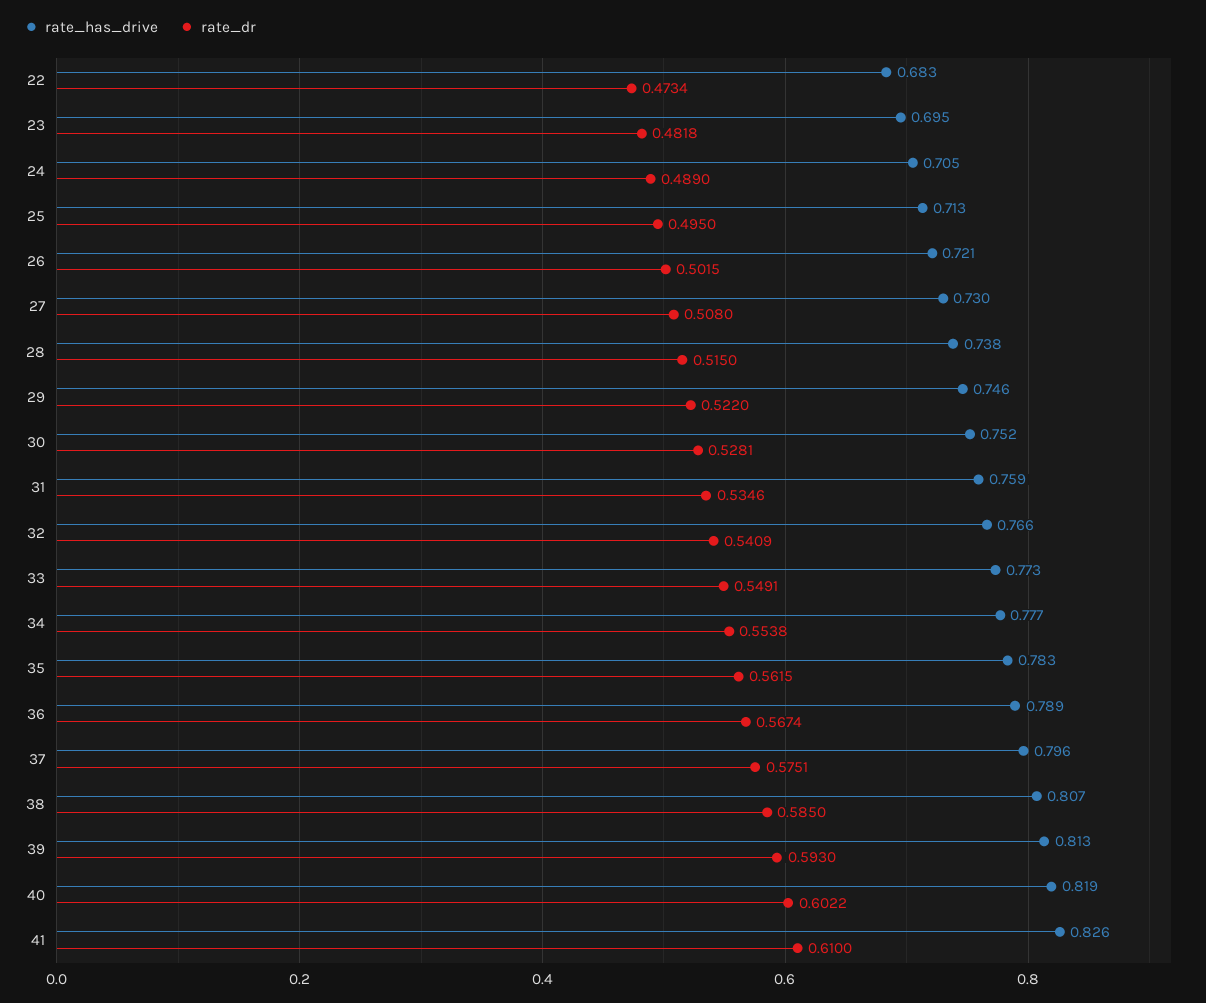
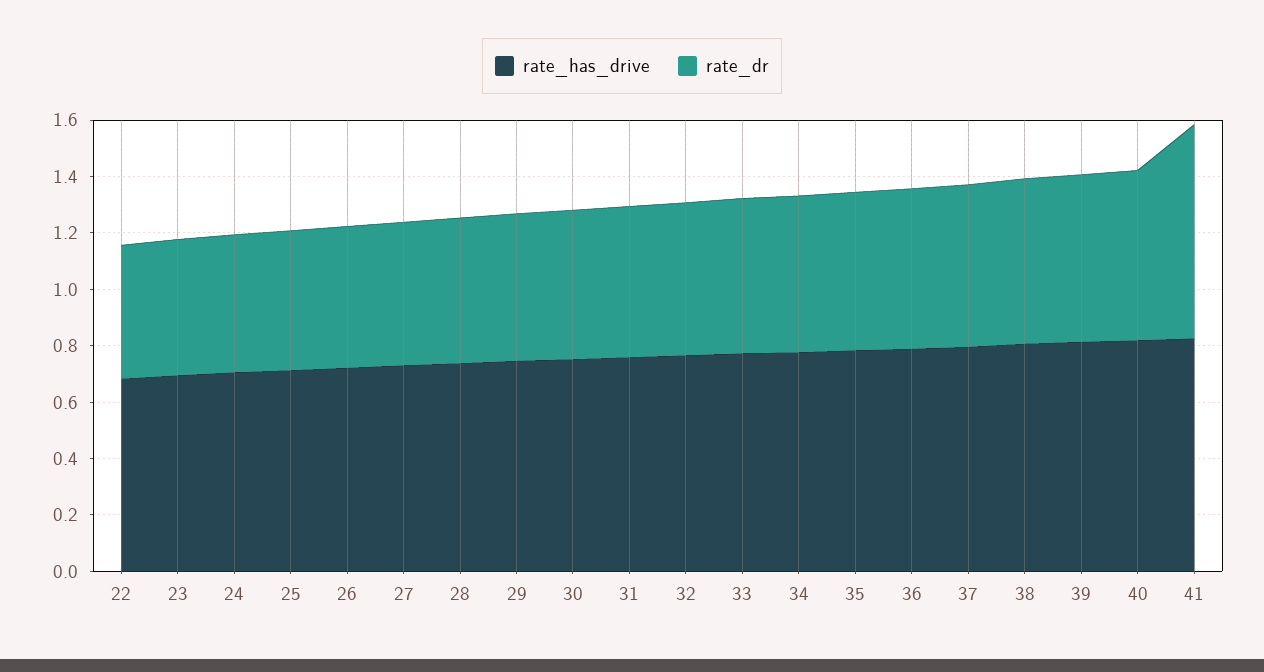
rate_dr, 41: 0.61 -> 0.75

